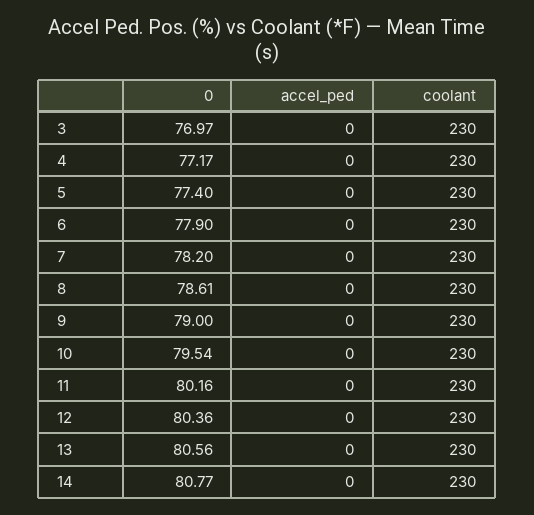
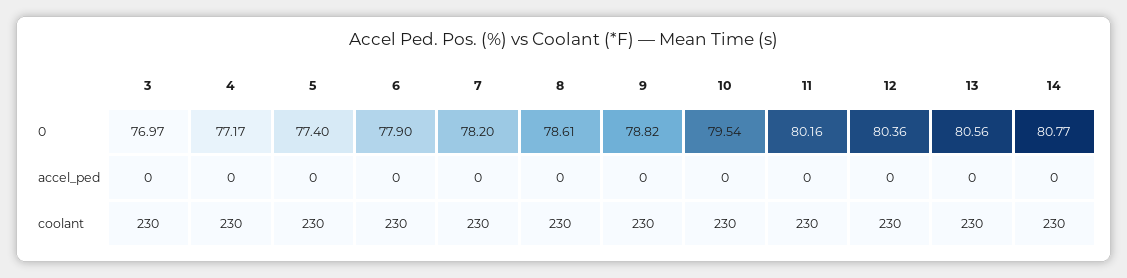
0, 9: 79 -> 78.82

